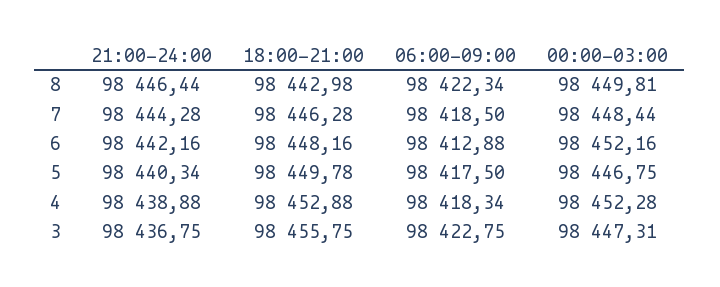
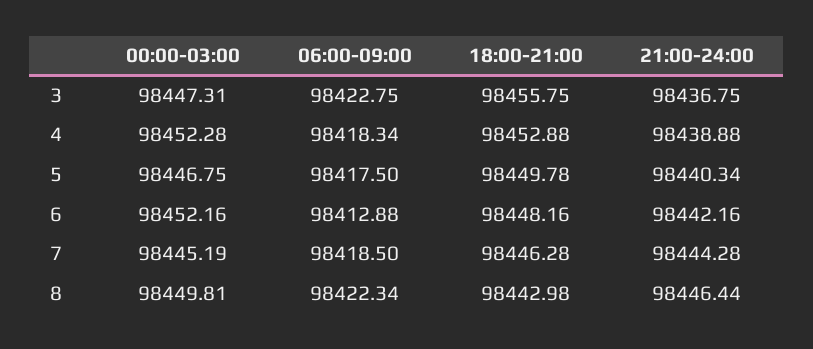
00:00-03:00, 7: 98448.44 -> 98445.19

